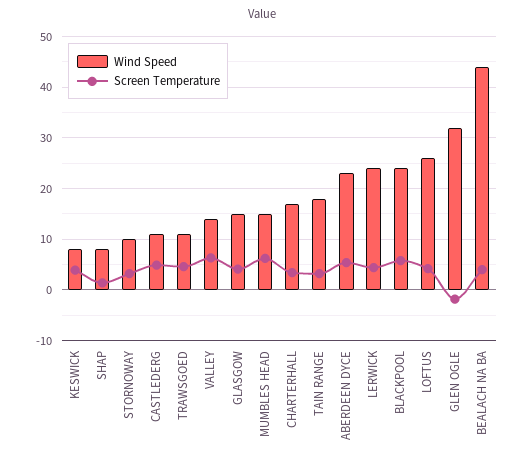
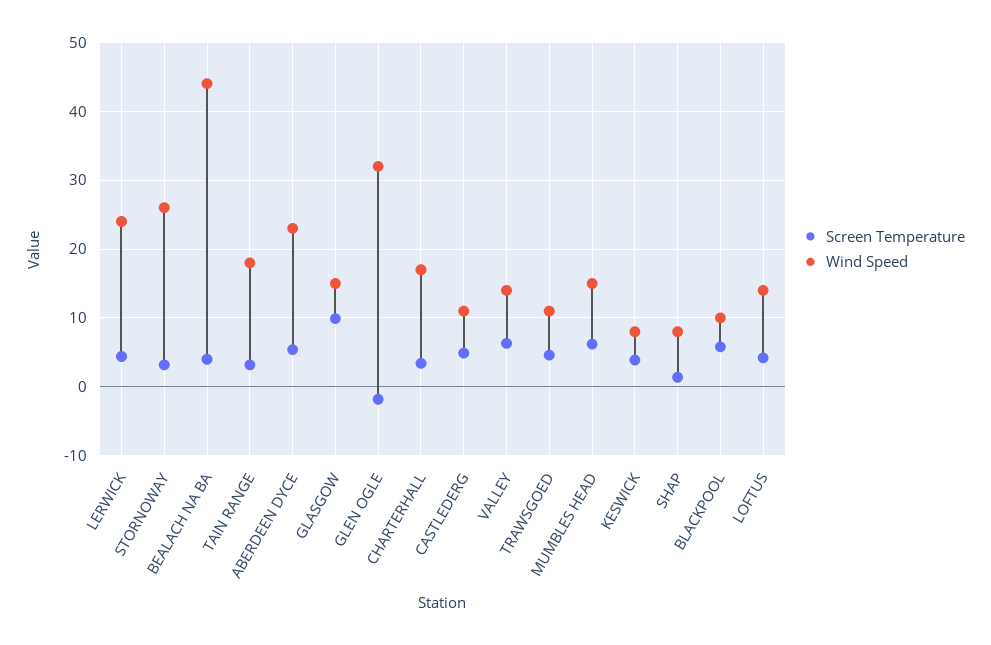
Wind Speed, STORNOWAY: 10 -> 26
Screen Temperature, GLASGOW: 4 -> 10
Wind Speed, BLACKPOOL: 24 -> 10
Wind Speed, LOFTUS: 26 -> 14

